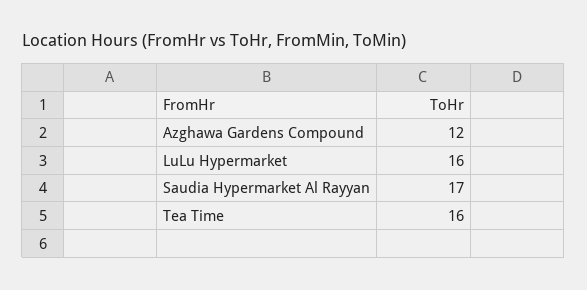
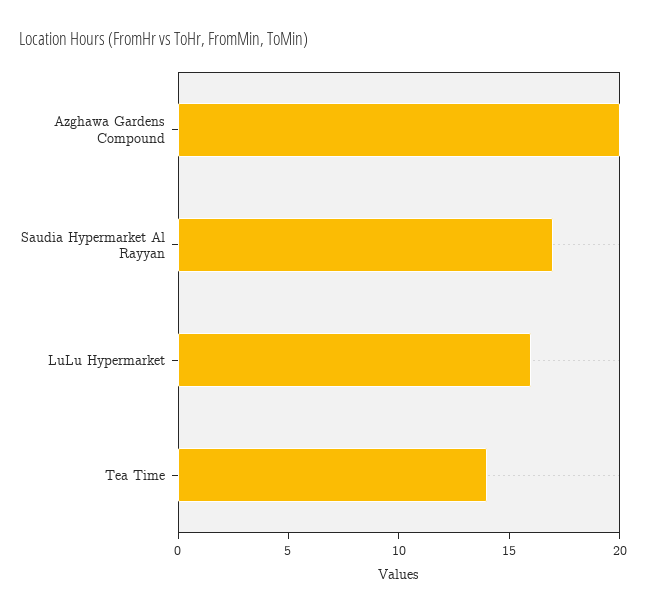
Azghawa Gardens Compound: 12 -> 20
Tea Time: 16 -> 14

